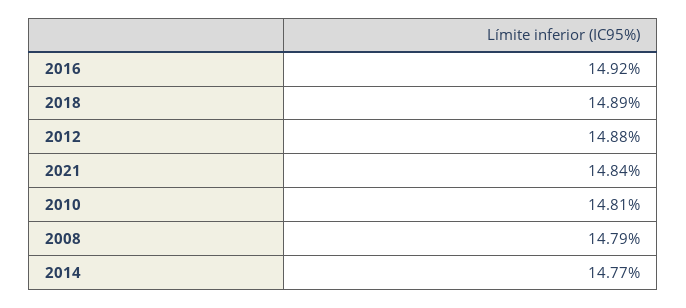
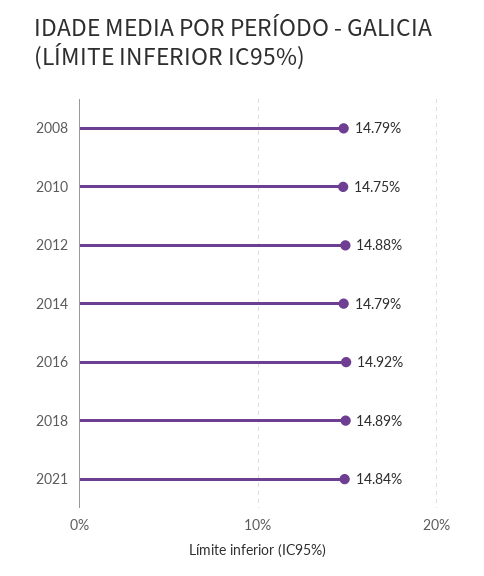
2010: 14.81 -> 14.75
2014: 14.77 -> 14.79

